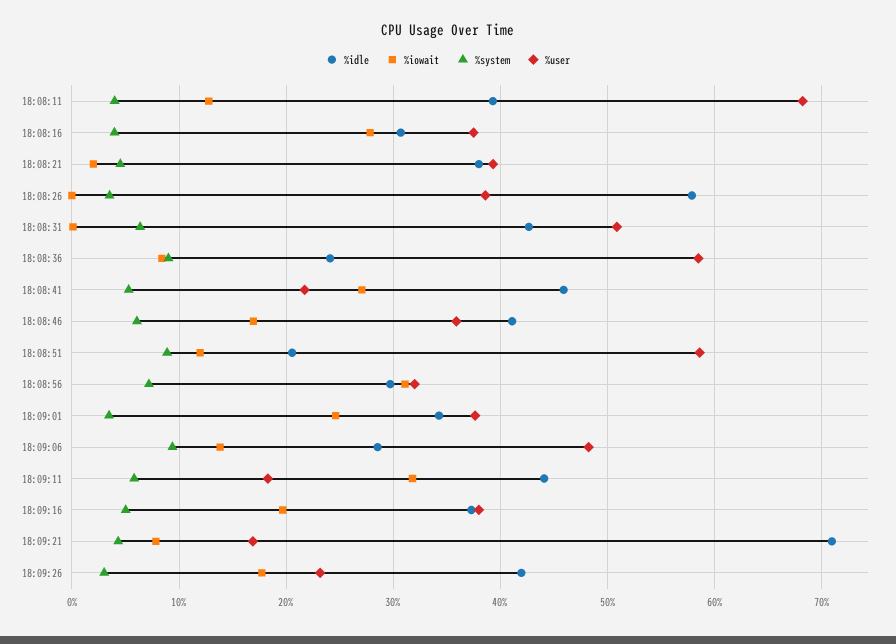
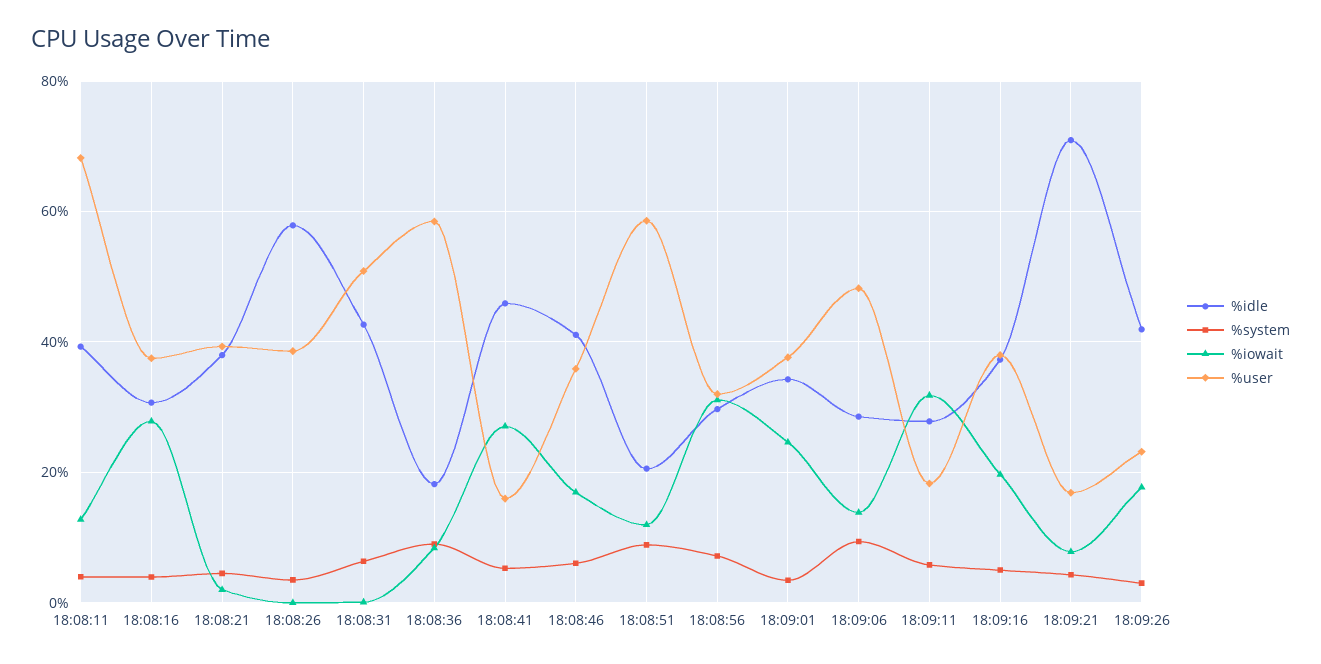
%idle, 18:08:36: 24 -> 18
%user, 18:08:41: 22 -> 16
%idle, 18:09:11: 44 -> 28

